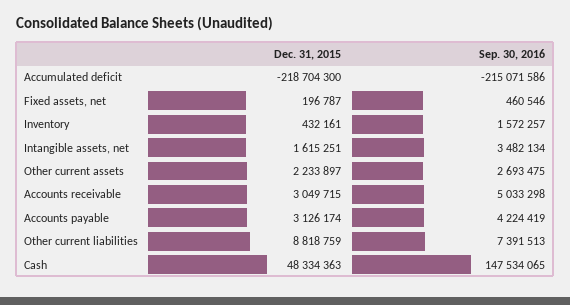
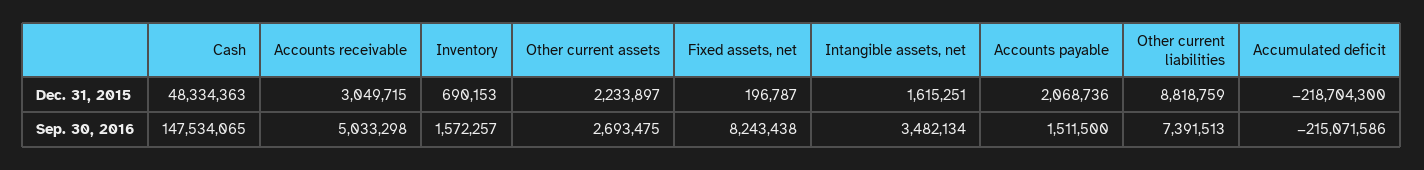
Sep. 30, 2016, Fixed assets, net: 460546 -> 8243438
Dec. 31, 2015, Inventory: 432161 -> 690153
Dec. 31, 2015, Accounts payable: 3126174 -> 2068736
Sep. 30, 2016, Accounts payable: 4224419 -> 1511500

